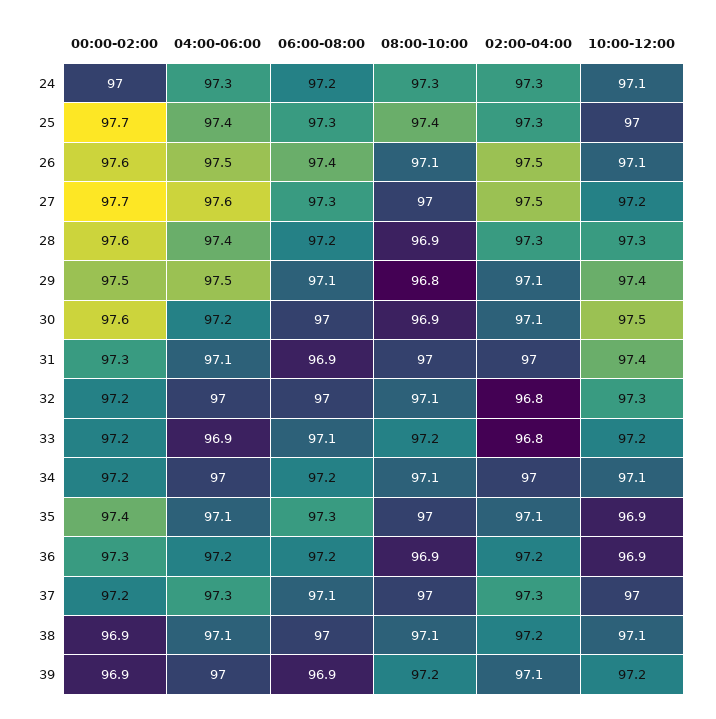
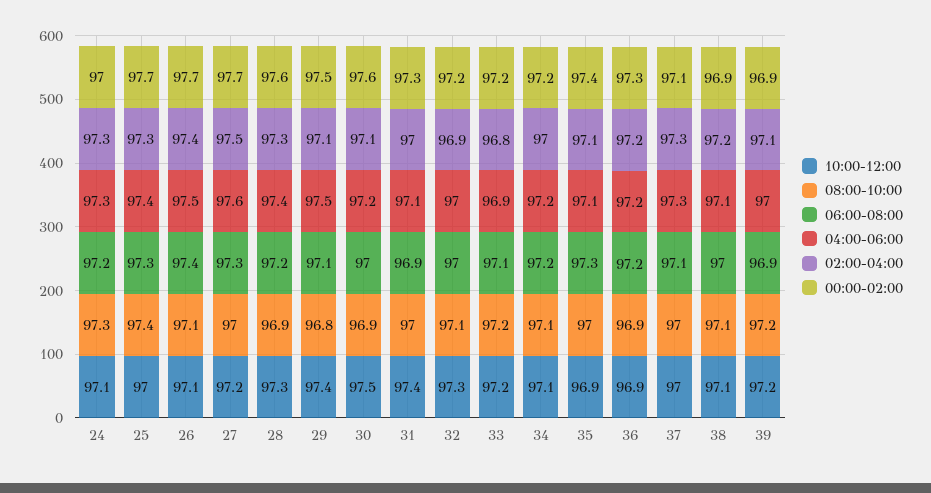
00:00-02:00, 26: 97.6 -> 97.7
02:00-04:00, 26: 97.5 -> 97.4
02:00-04:00, 32: 96.8 -> 96.9
04:00-06:00, 34: 97 -> 97.2
00:00-02:00, 37: 97.2 -> 97.1

